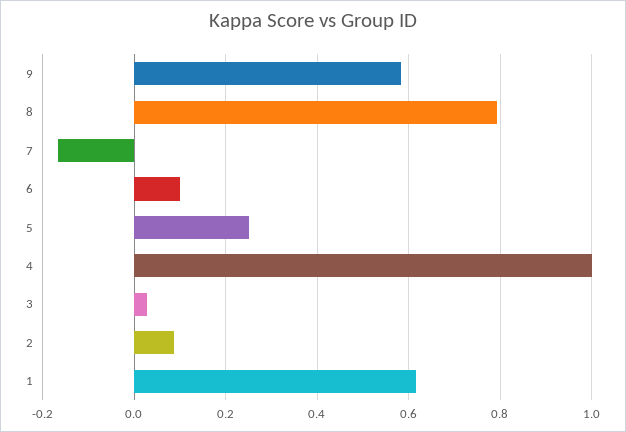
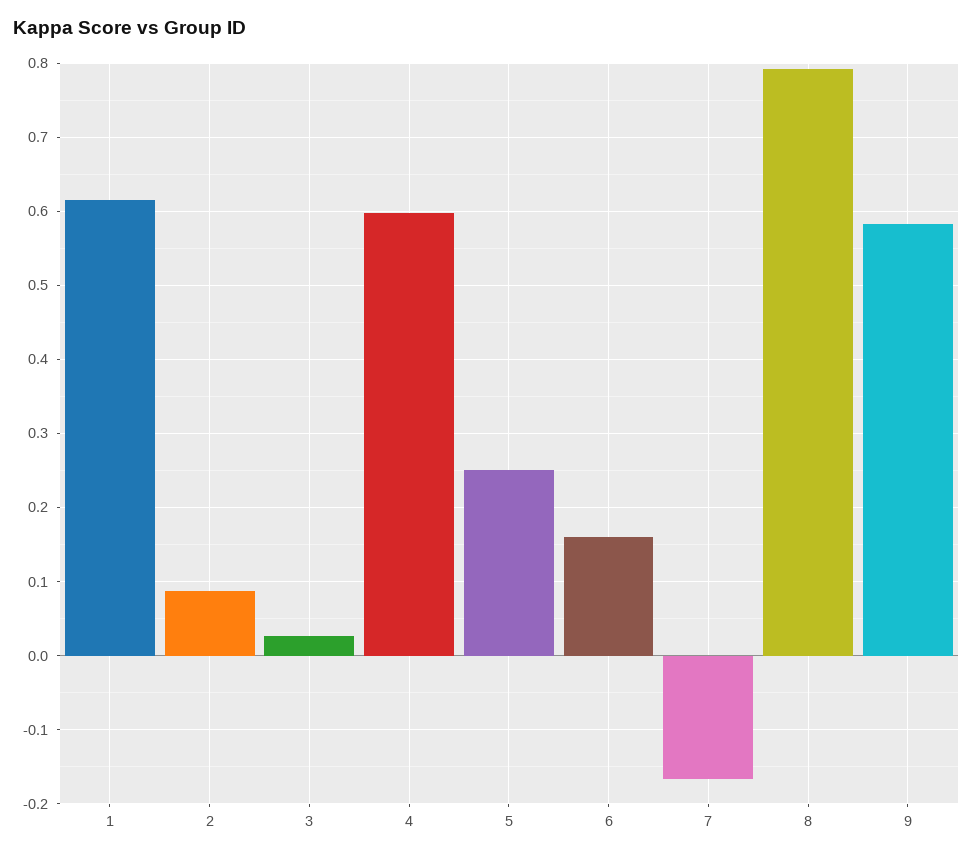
6: 0.1 -> 0.16
4: 1 -> 0.6

